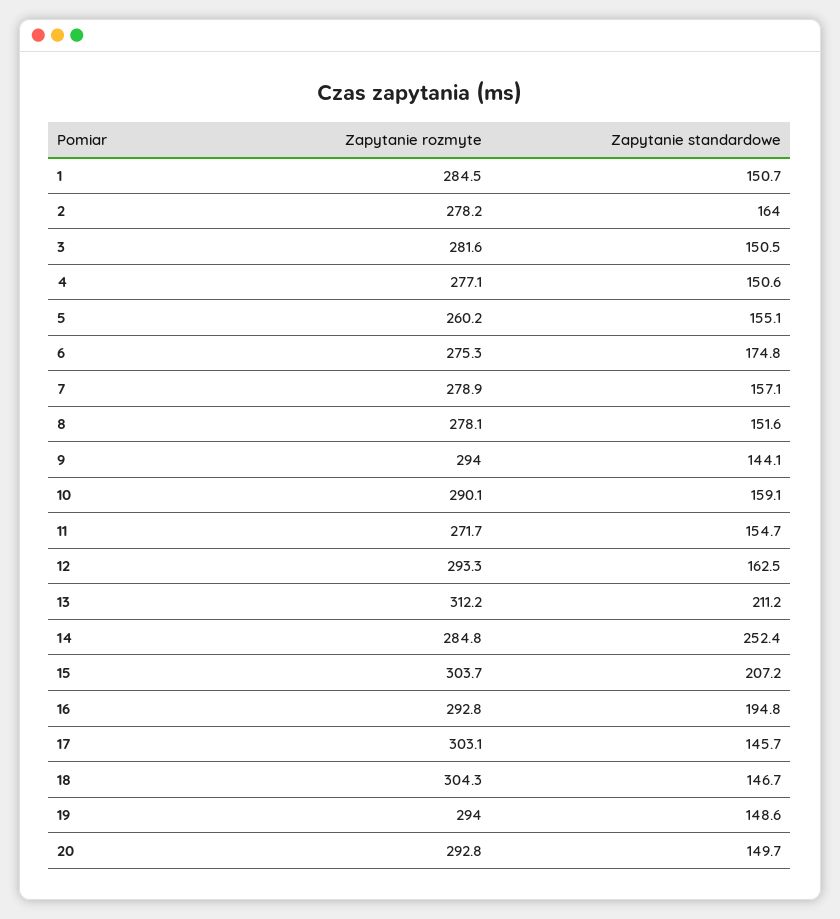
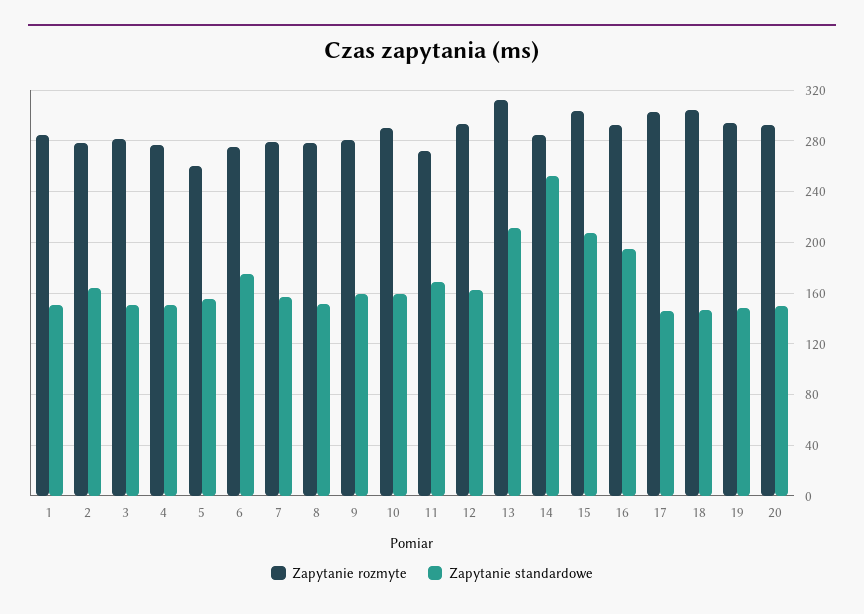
Zapytanie rozmyte, 9: 294 -> 280
Zapytanie standardowe, 9: 144.1 -> 160
Zapytanie standardowe, 11: 154.7 -> 170

